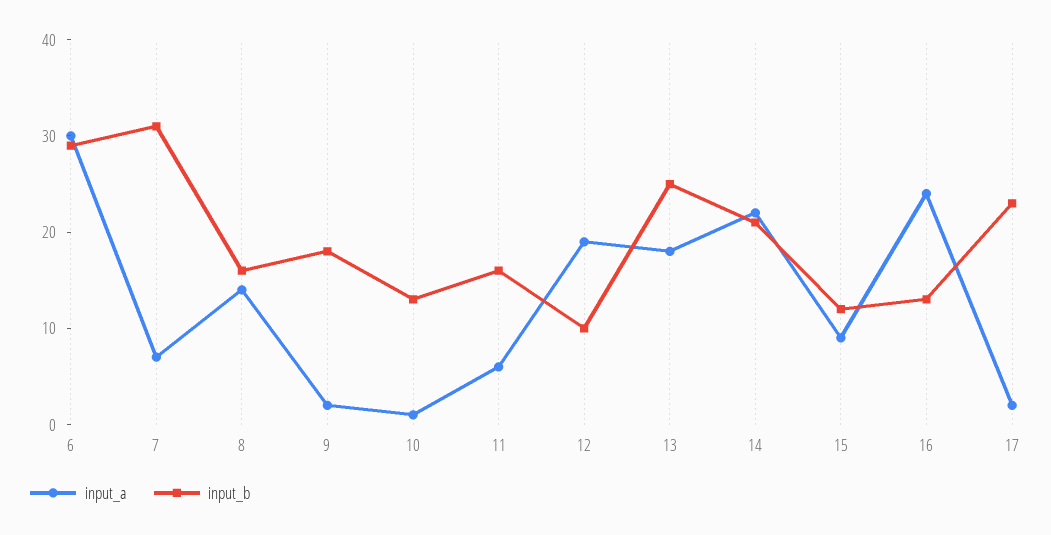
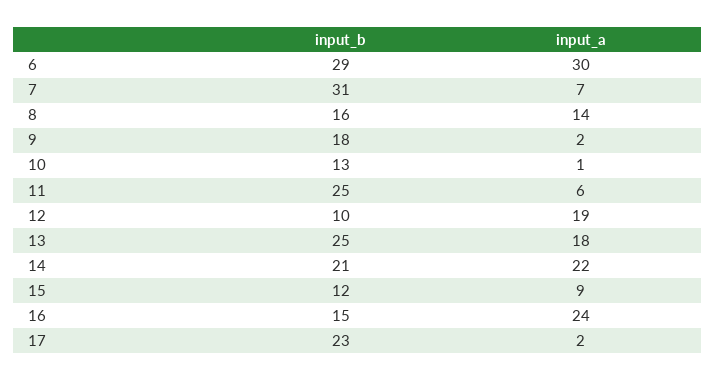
input_b, 11: 16 -> 25
input_b, 16: 13 -> 15

